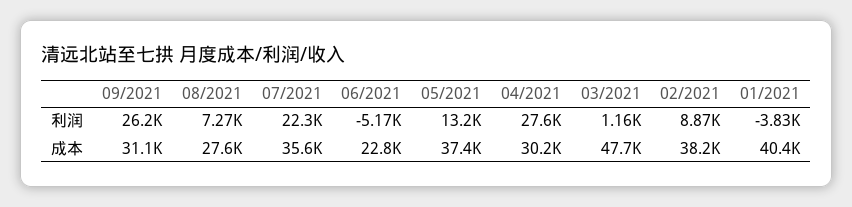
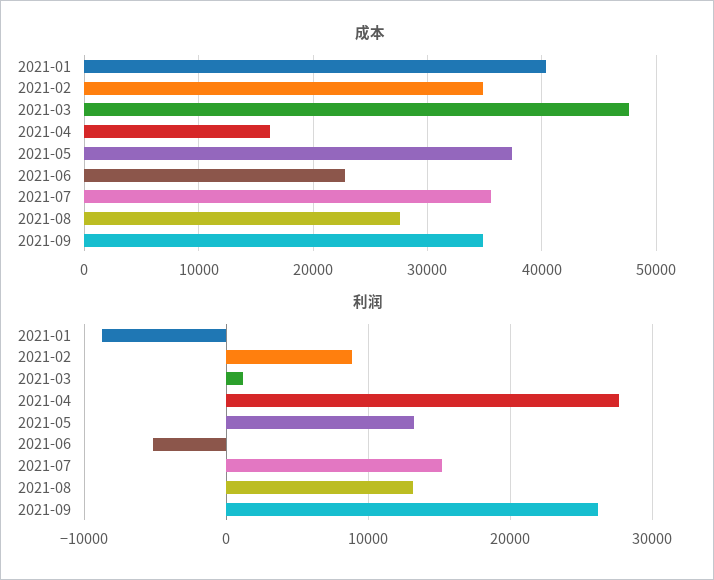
利润, 08/2021: 7270 -> 13000
利润, 07/2021: 22300 -> 15000
利润, 01/2021: -3830 -> -9000
成本, 09/2021: 31100 -> 35000
成本, 04/2021: 30200 -> 16000
成本, 02/2021: 38200 -> 35000

